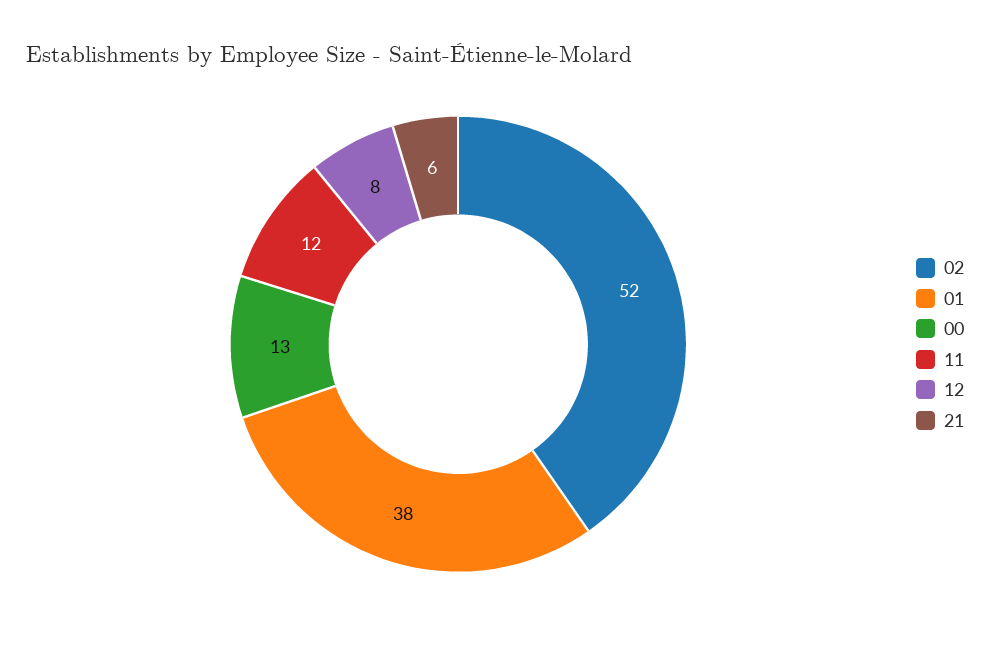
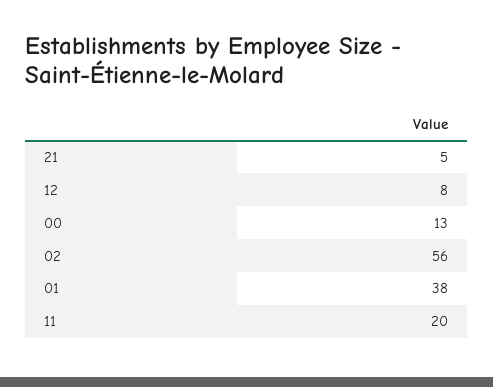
02: 52 -> 56
11: 12 -> 20
21: 6 -> 5

